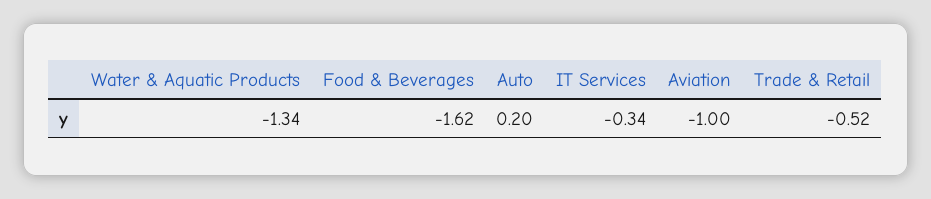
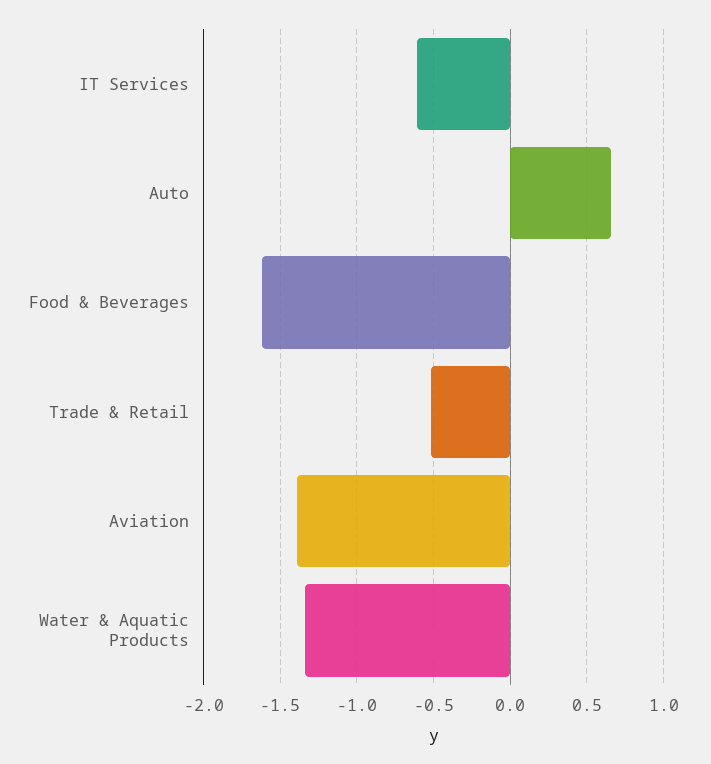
Auto: 0.2 -> 0.65
IT Services: -0.34 -> -0.6
Aviation: -1 -> -1.4

